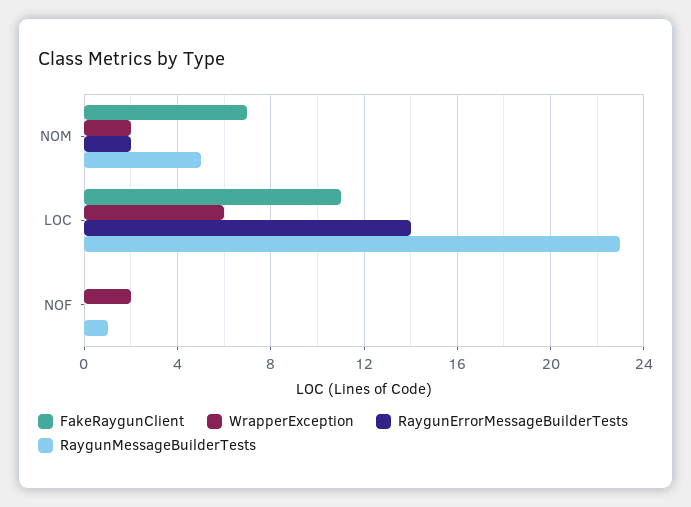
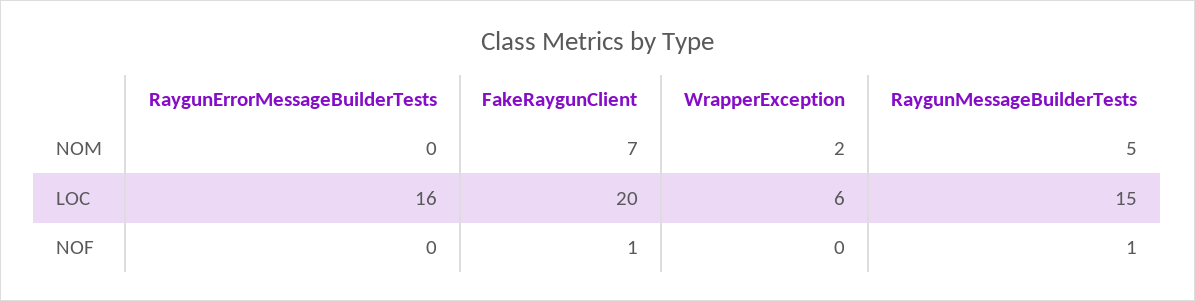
RaygunErrorMessageBuilderTests, NOM: 2 -> 0
FakeRaygunClient, LOC: 11 -> 20
RaygunErrorMessageBuilderTests, LOC: 14 -> 16
RaygunMessageBuilderTests, LOC: 23 -> 15
FakeRaygunClient, NOF: 0 -> 1
WrapperException, NOF: 2 -> 0

